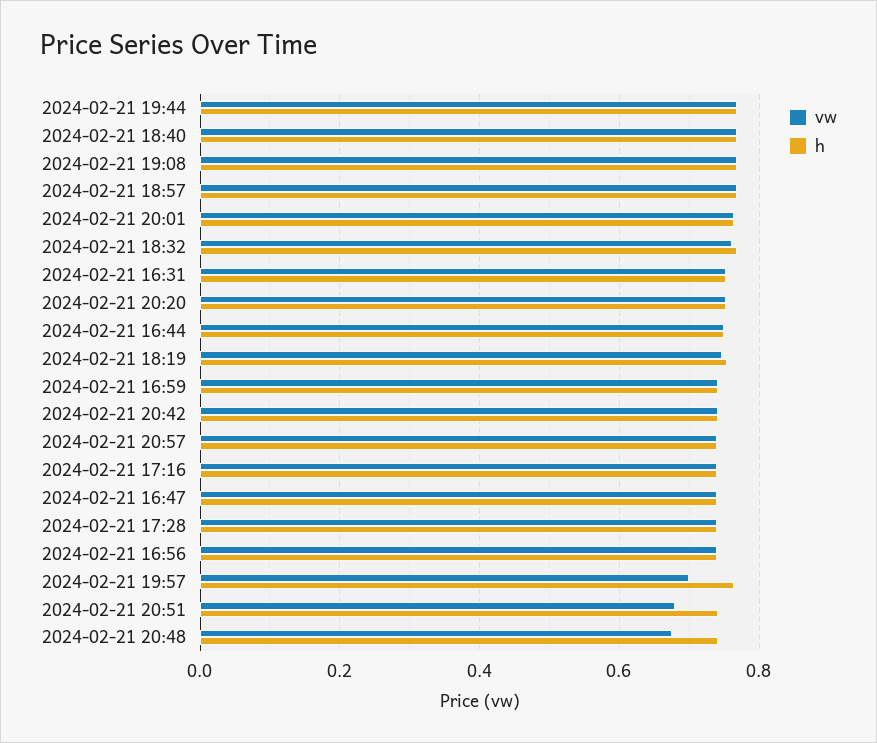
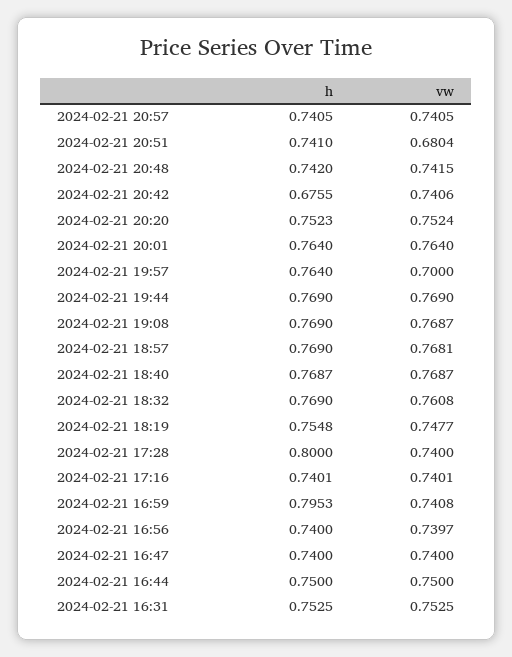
h, 2024-02-21 16:59: 0.74 -> 0.7953
h, 2024-02-21 20:42: 0.74 -> 0.6755
h, 2024-02-21 17:28: 0.74 -> 0.8
vw, 2024-02-21 20:48: 0.68 -> 0.7415

